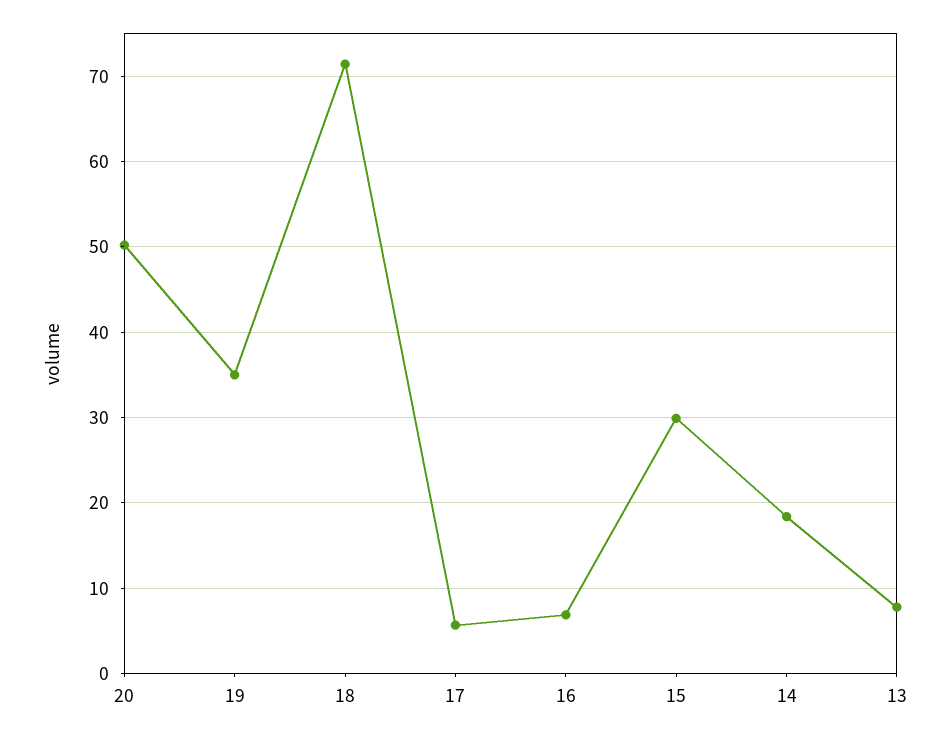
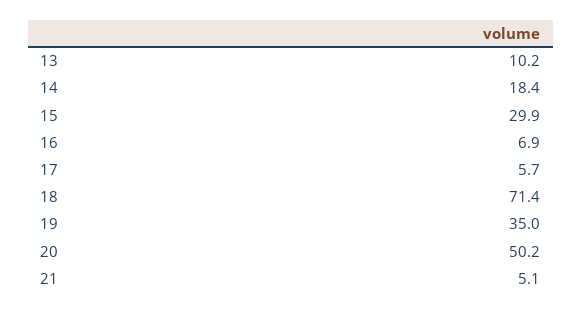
13: 8 -> 10.2
21: none -> 5.1

